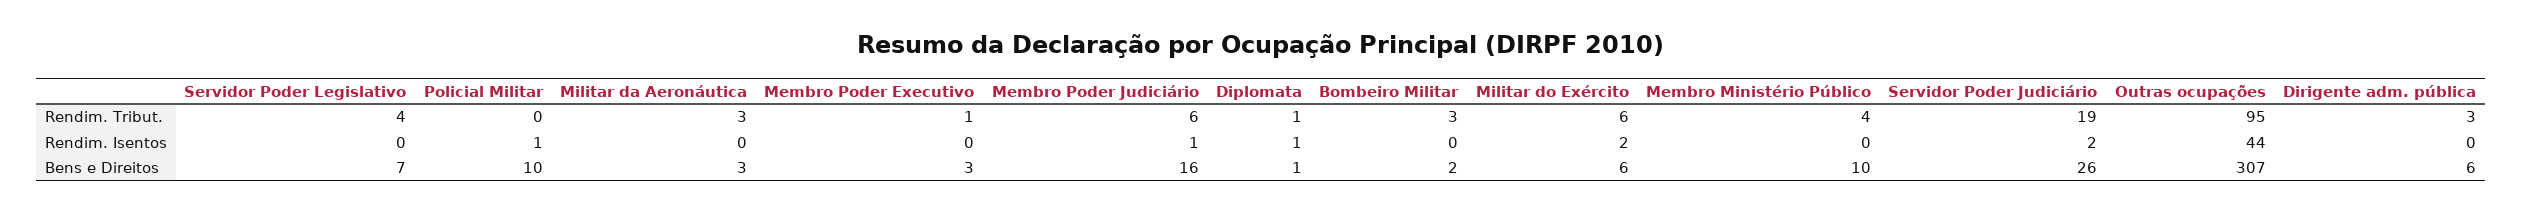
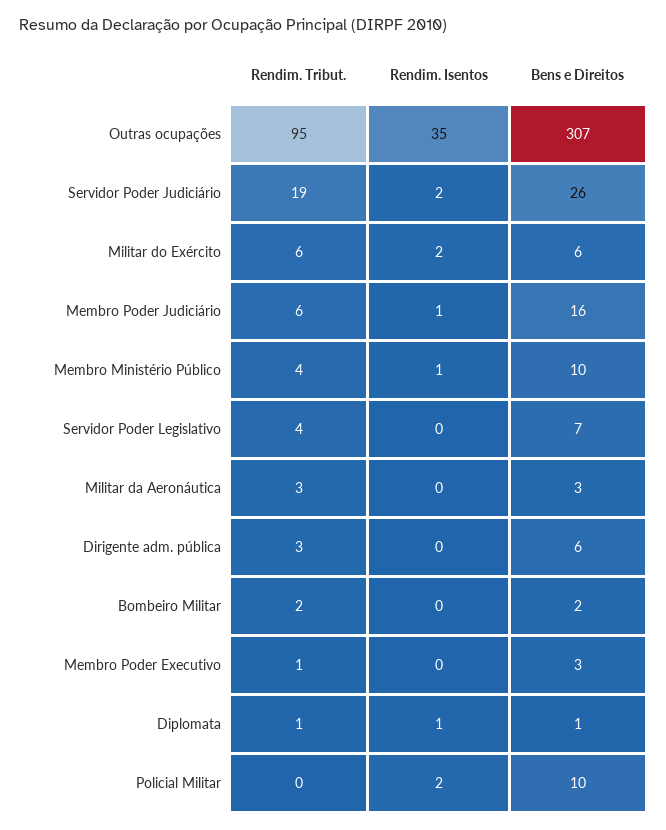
Bombeiro Militar, Rendim. Tribut.: 3 -> 2
Policial Militar, Rendim. Isentos: 1 -> 2
Membro Ministério Público, Rendim. Isentos: 0 -> 1
Outras ocupações, Rendim. Isentos: 44 -> 35

